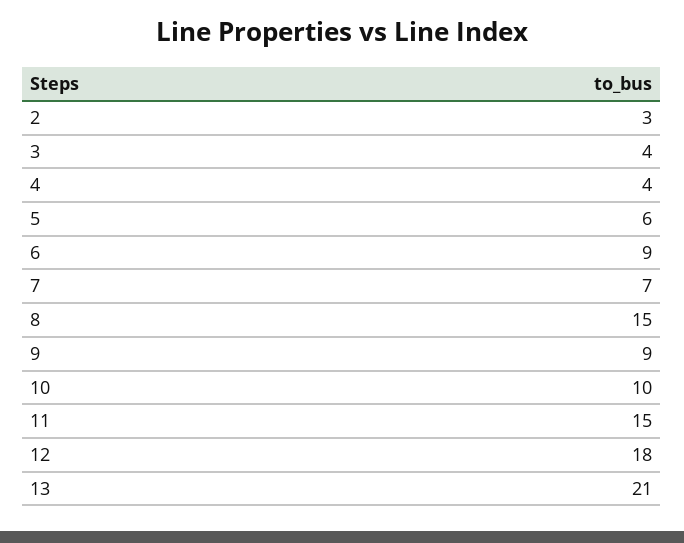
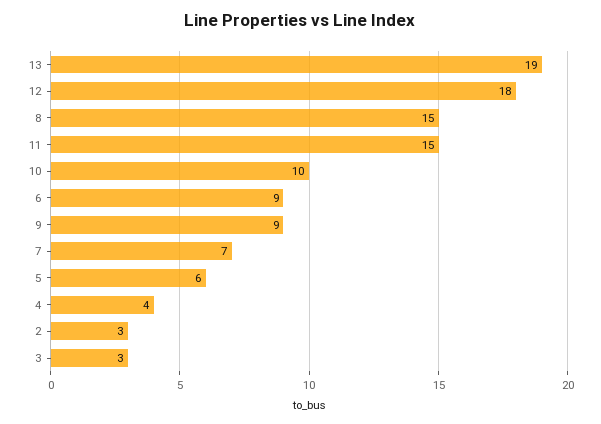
3: 4 -> 3
13: 21 -> 19

